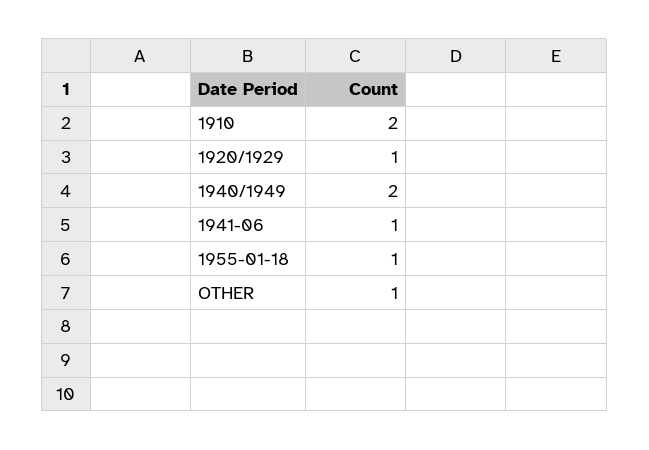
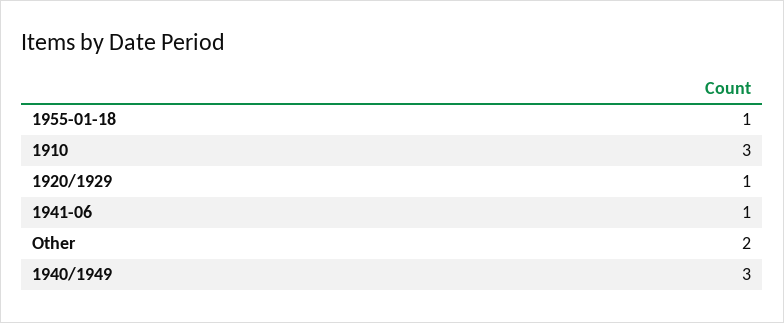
1910: 2 -> 3
1940/1949: 2 -> 3
OTHER: 1 -> 2

